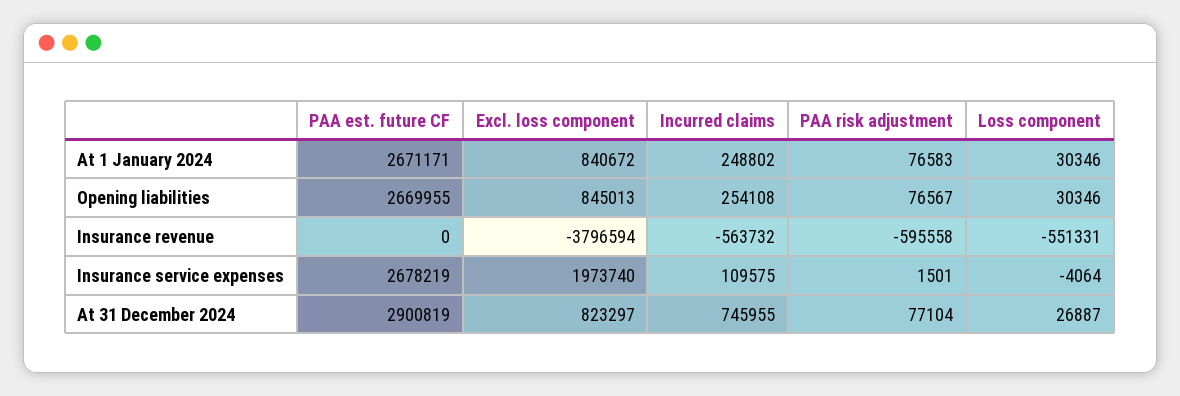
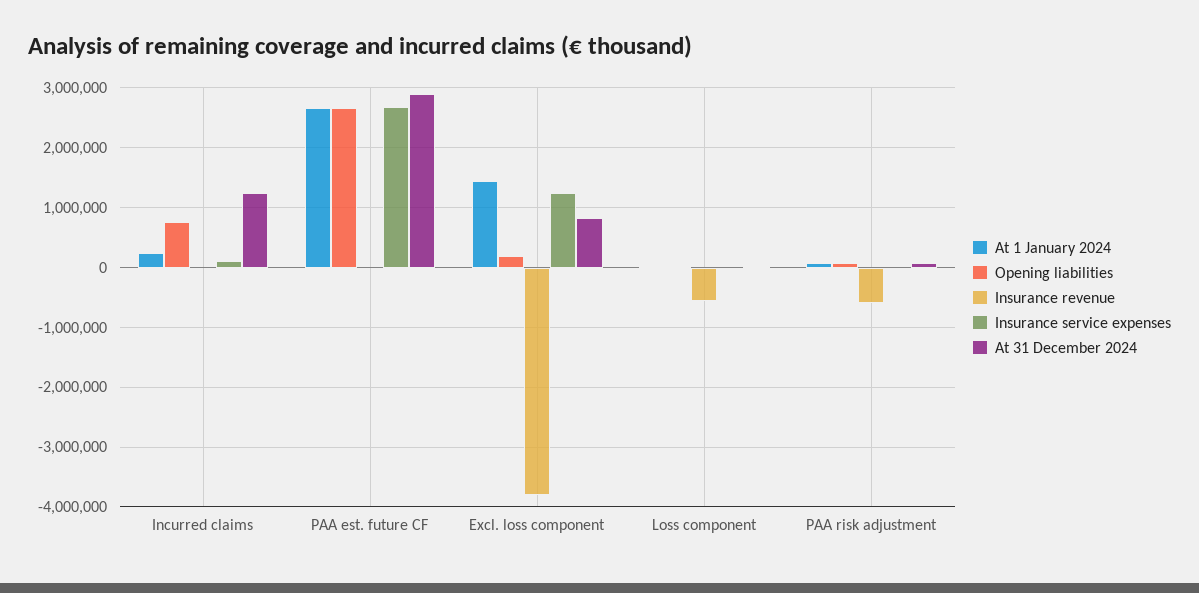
At 1 January 2024, Excl. loss component: 840672 -> 1400000
Opening liabilities, Excl. loss component: 845013 -> 200000
Opening liabilities, Incurred claims: 254108 -> 800000
Insurance revenue, Incurred claims: -563732 -> 0
Insurance service expenses, Excl. loss component: 1973740 -> 1200000
At 31 December 2024, Incurred claims: 745955 -> 1200000

